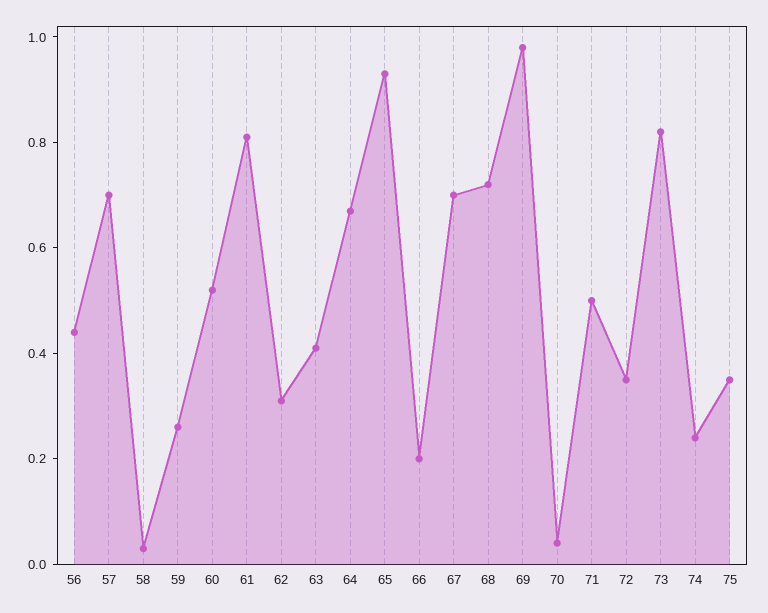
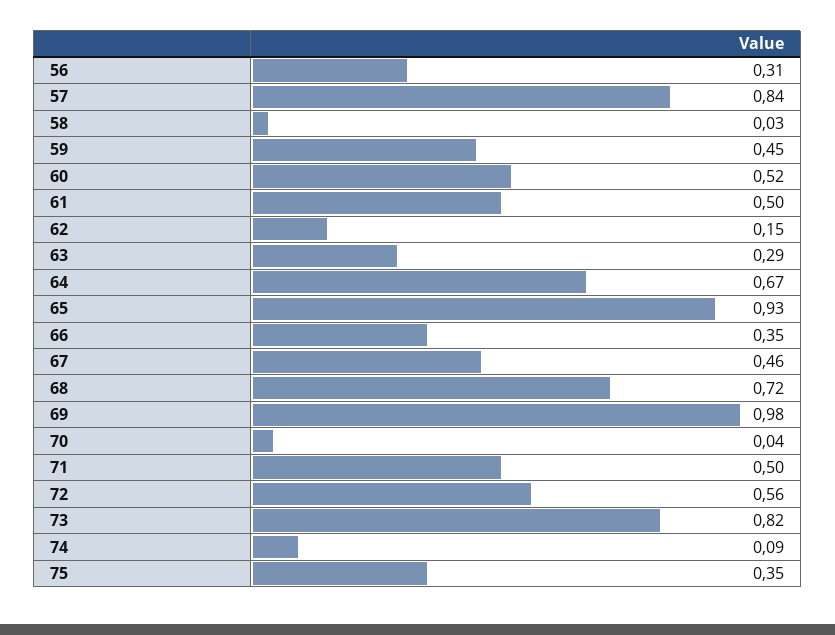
56: 0.45 -> 0.31
57: 0.7 -> 0.84
59: 0.25 -> 0.45
61: 0.8 -> 0.5
62: 0.3 -> 0.15
63: 0.4 -> 0.29
66: 0.2 -> 0.35
67: 0.7 -> 0.46
72: 0.35 -> 0.56
74: 0.25 -> 0.09

